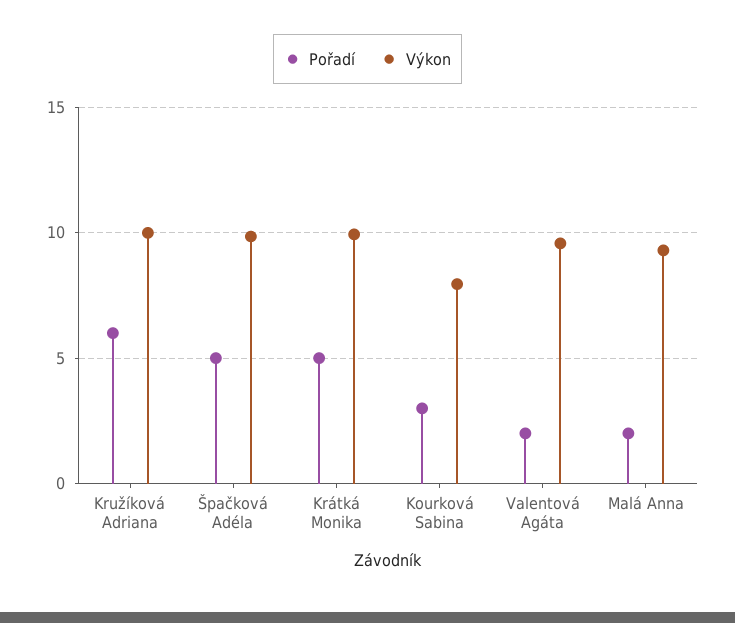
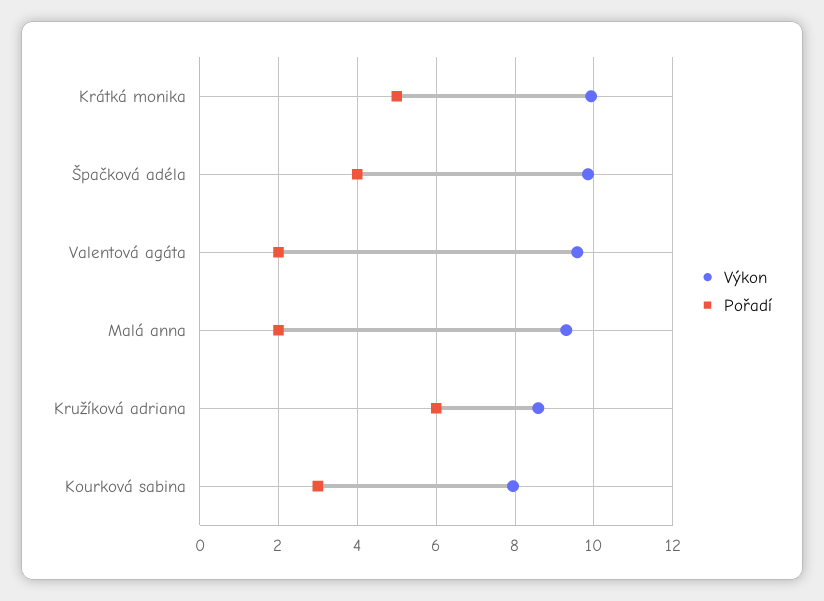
Výkon, Kružíková Adriana: 10 -> 8.6
Pořadí, Špačková Adéla: 5 -> 4

